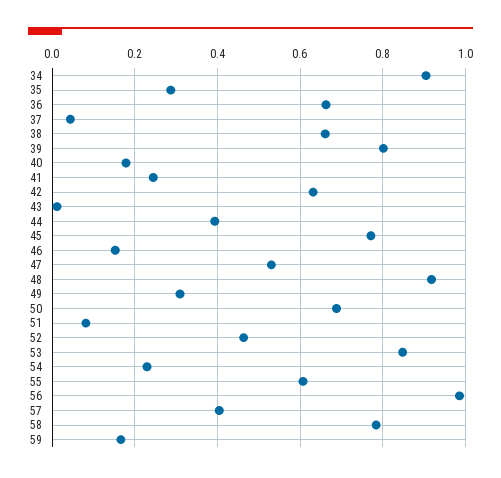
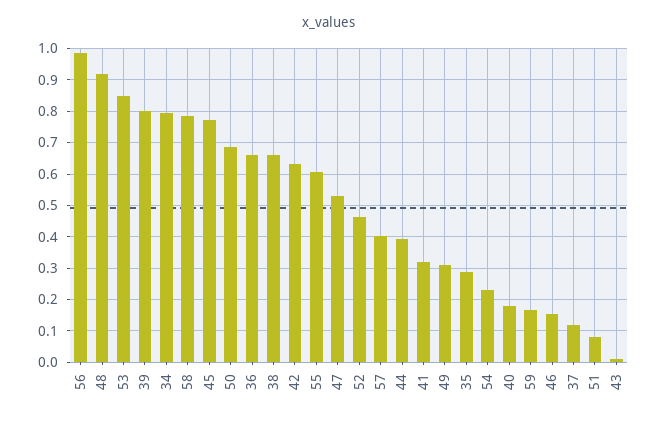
34: 0.9 -> 0.8
37: 0.04 -> 0.12
41: 0.24 -> 0.32

